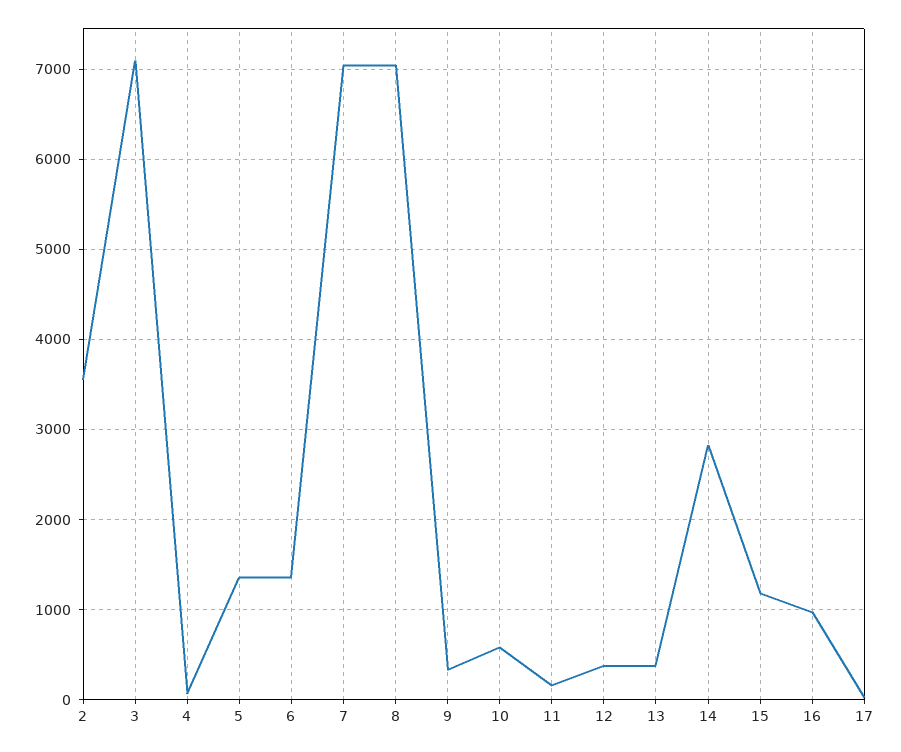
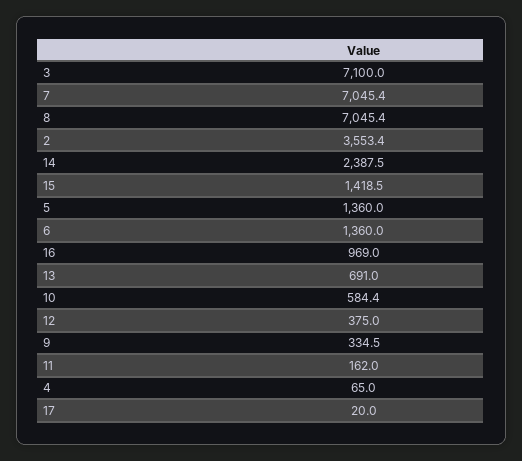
13: 400 -> 691
14: 2800 -> 2387.5
15: 1200 -> 1418.5

